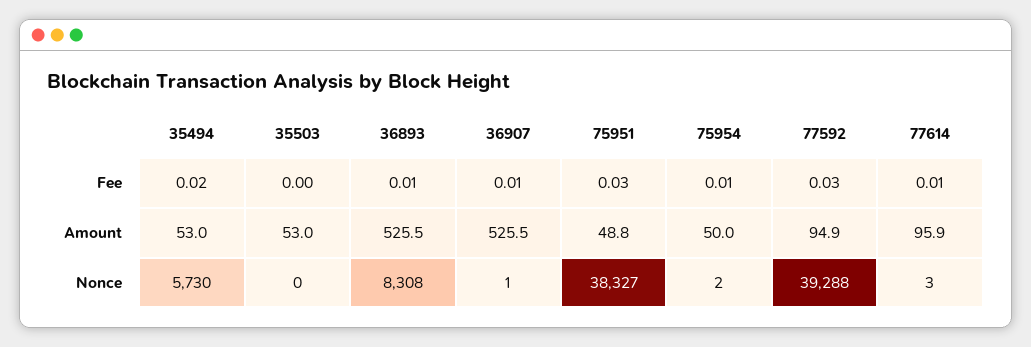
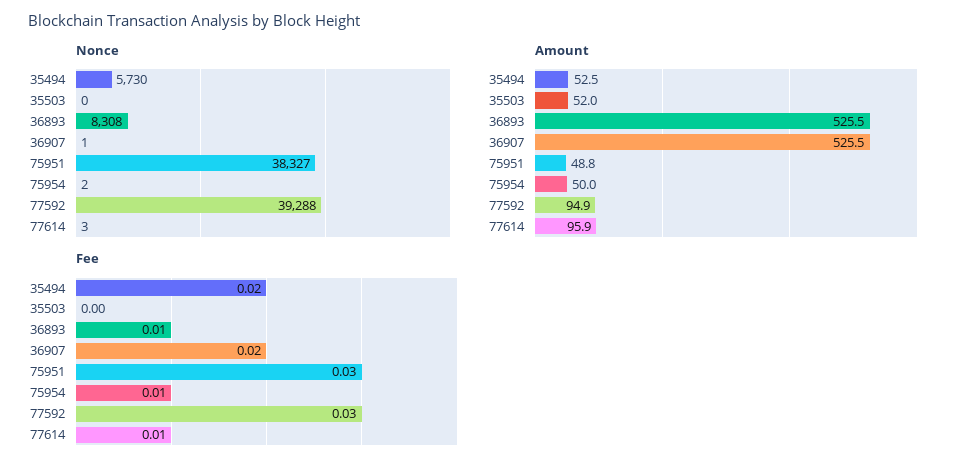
Fee, 36907: 0.01 -> 0.02
Amount, 35494: 53 -> 52.5
Amount, 35503: 53 -> 52

